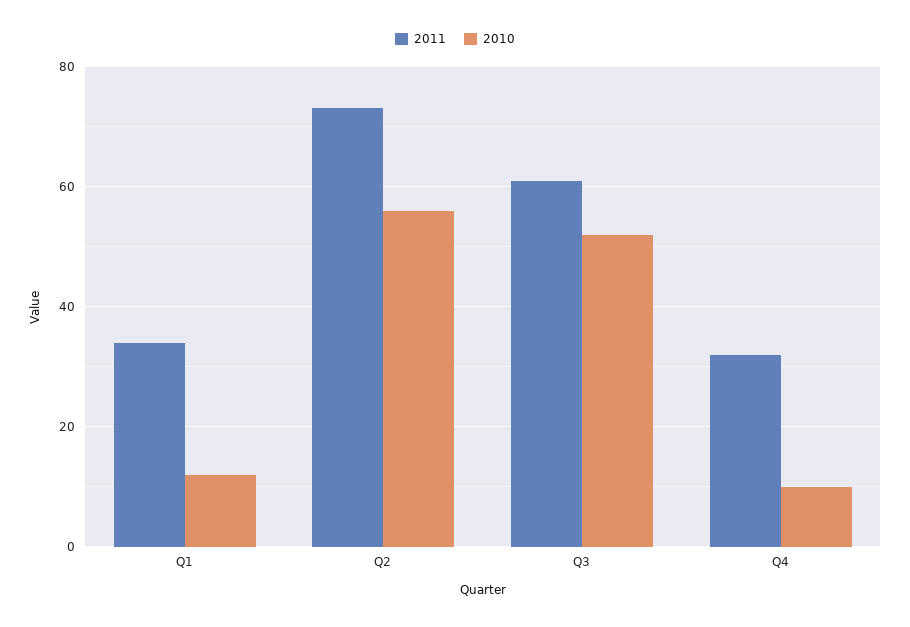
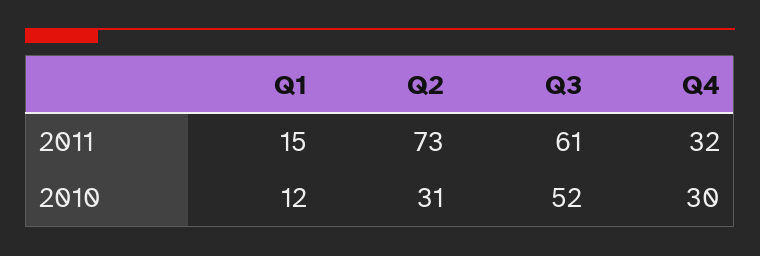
2011, Q1: 35 -> 15
2010, Q2: 55 -> 31
2010, Q4: 10 -> 30

